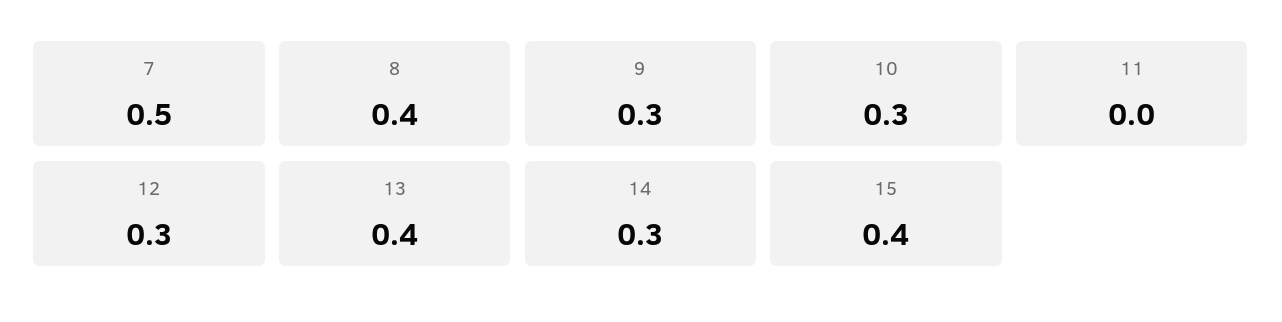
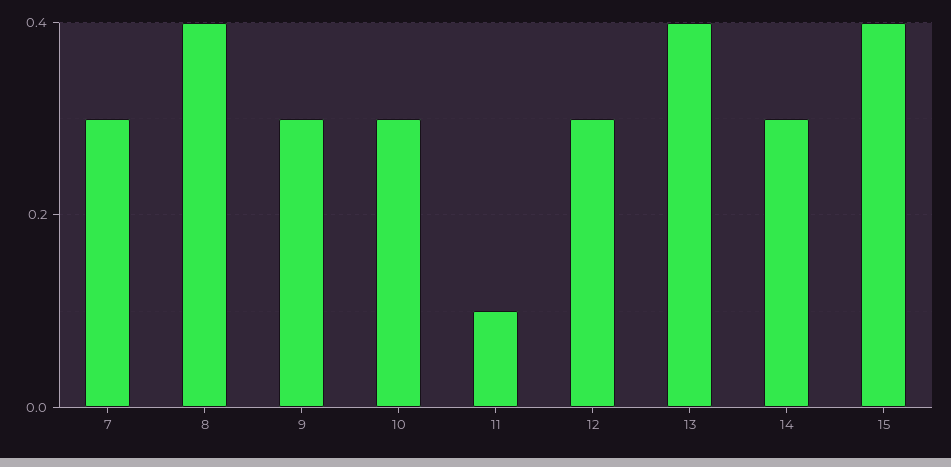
7: 0.5 -> 0.3
11: 0 -> 0.1

